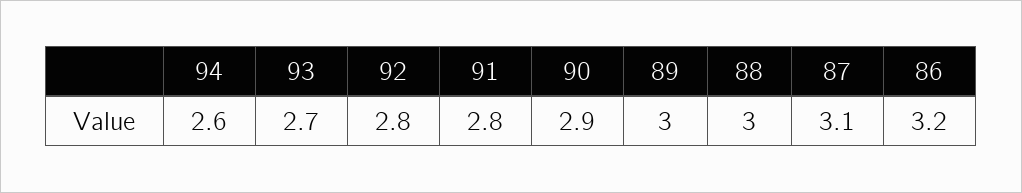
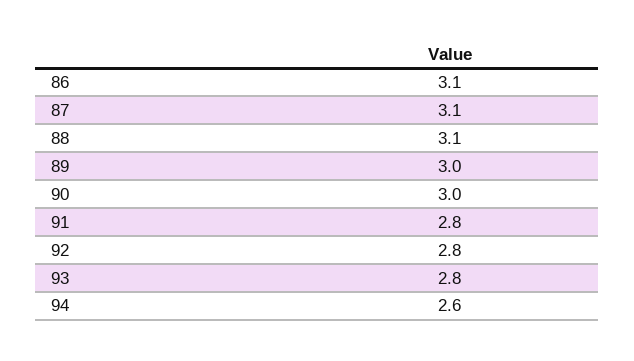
93: 2.7 -> 2.8
90: 2.9 -> 3
88: 3 -> 3.1
86: 3.2 -> 3.1

